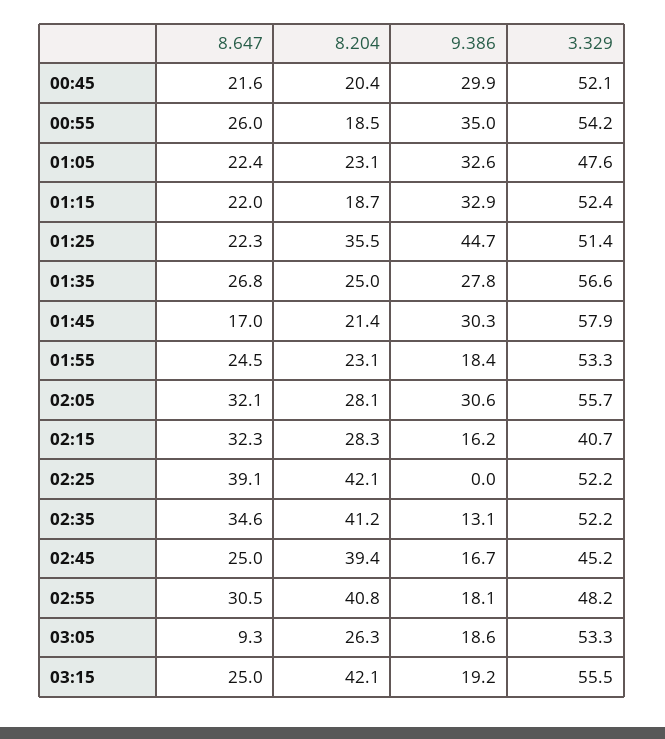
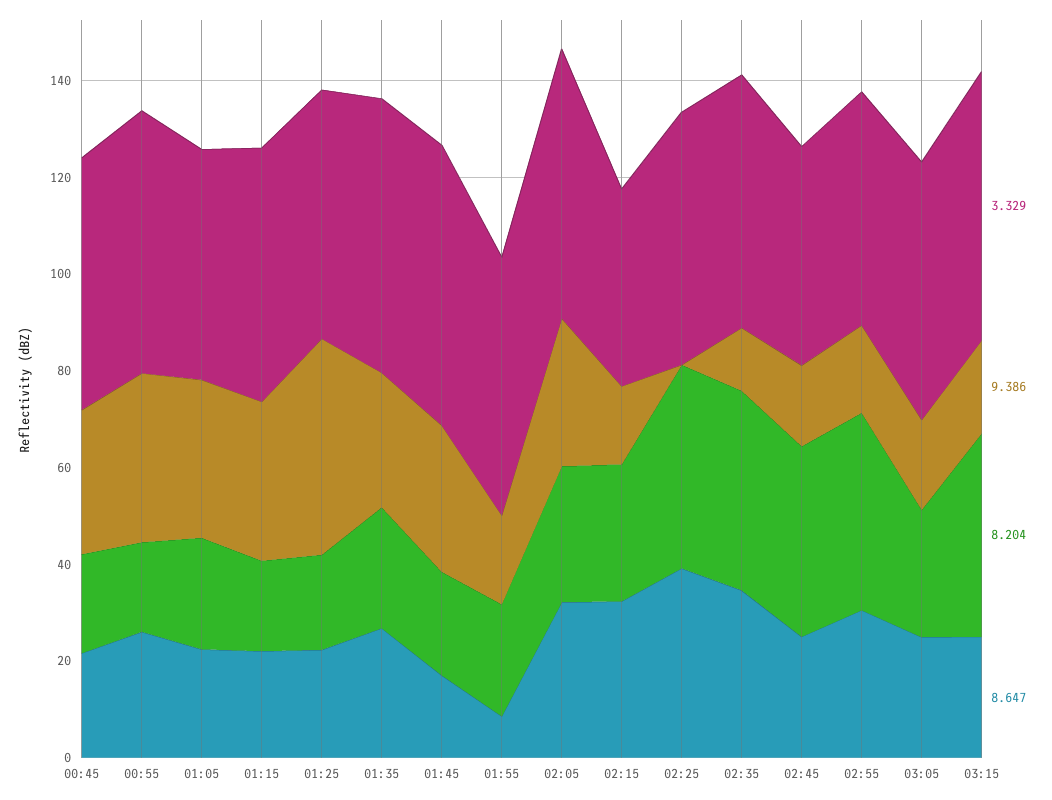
8.204, 01:25: 35.5 -> 20
8.647, 01:55: 24.5 -> 10
8.647, 03:05: 9.3 -> 25

